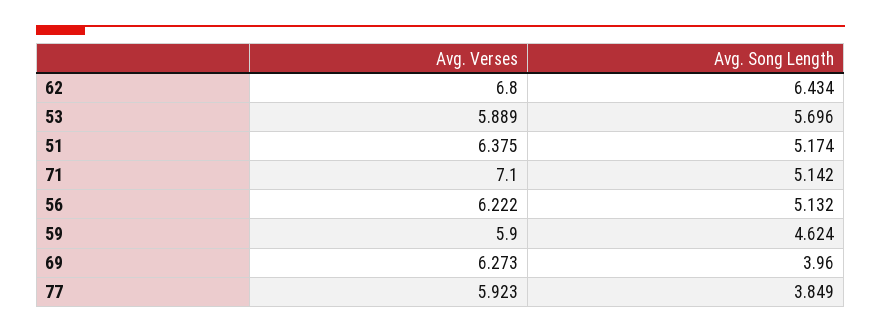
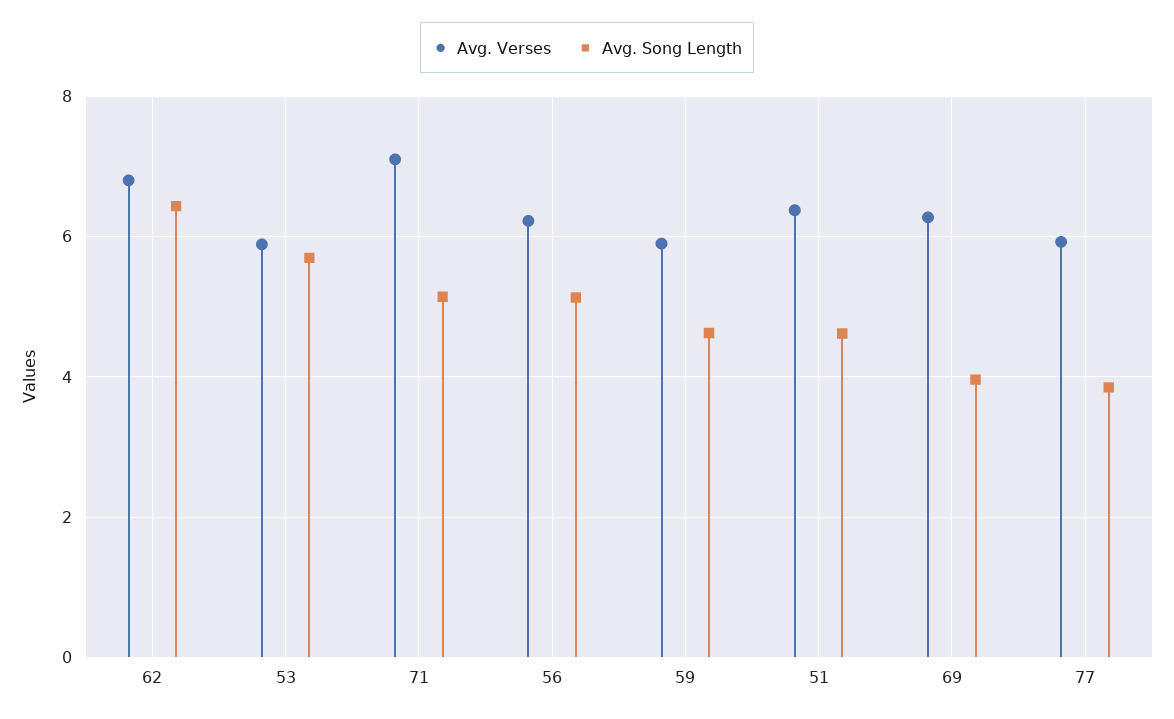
Avg. Song Length, 51: 5.174 -> 4.6

